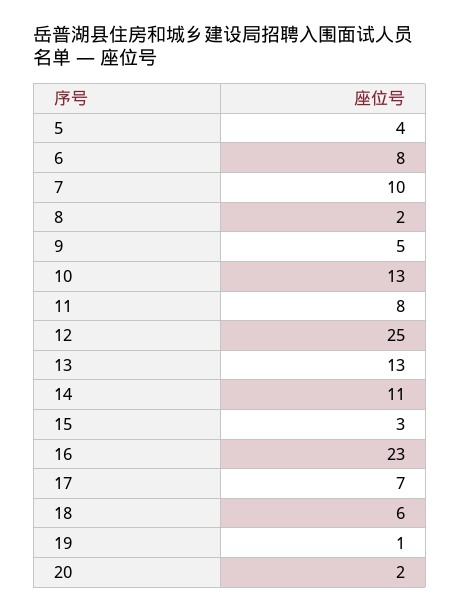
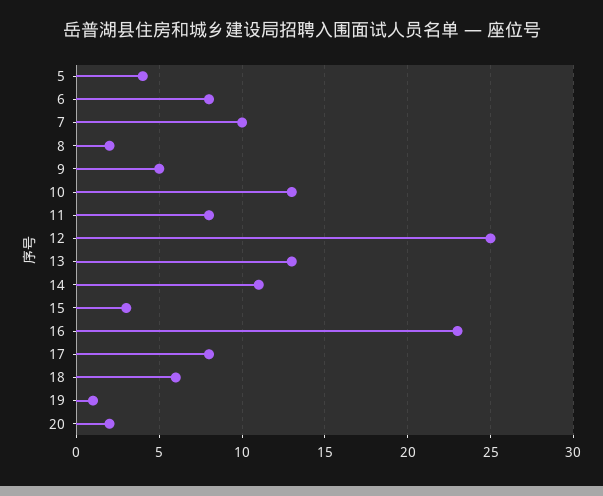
17: 7 -> 8

